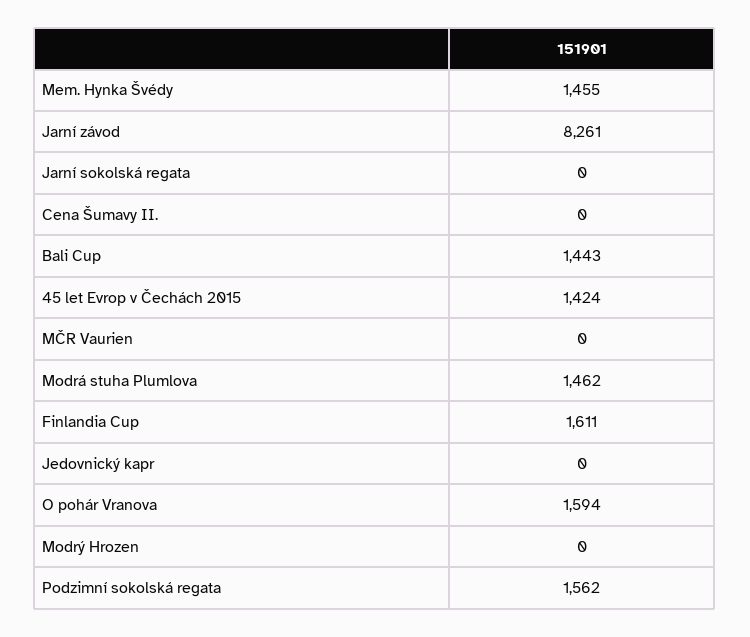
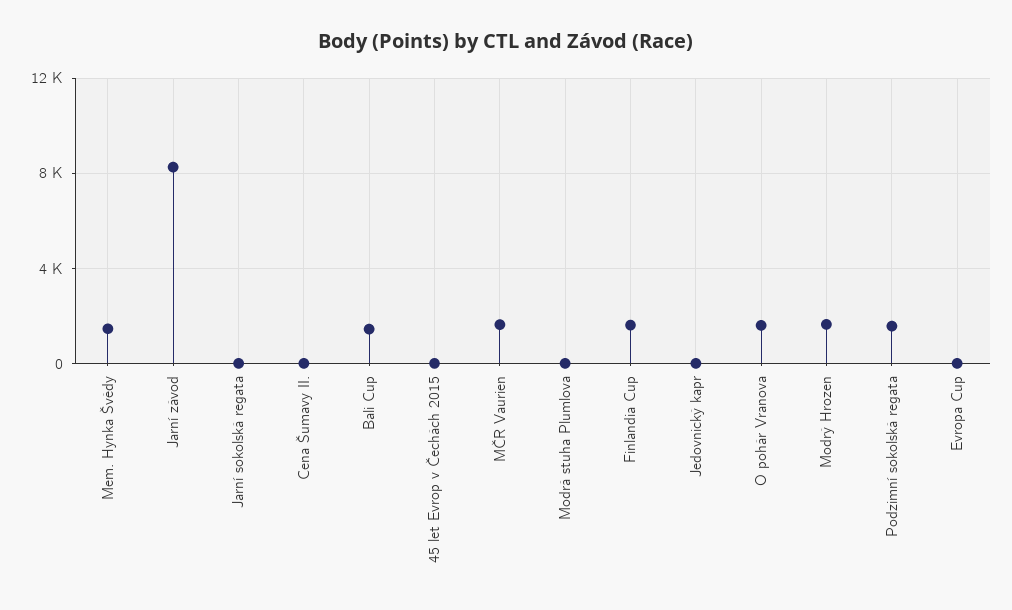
45 let Evrop v Čechách 2015: 1424 -> 0
MČR Vaurien: 0 -> 1500
Modrá stuha Plumlova: 1462 -> 0
Modrý Hrozen: 0 -> 1500
Evropa Cup: none -> 0

